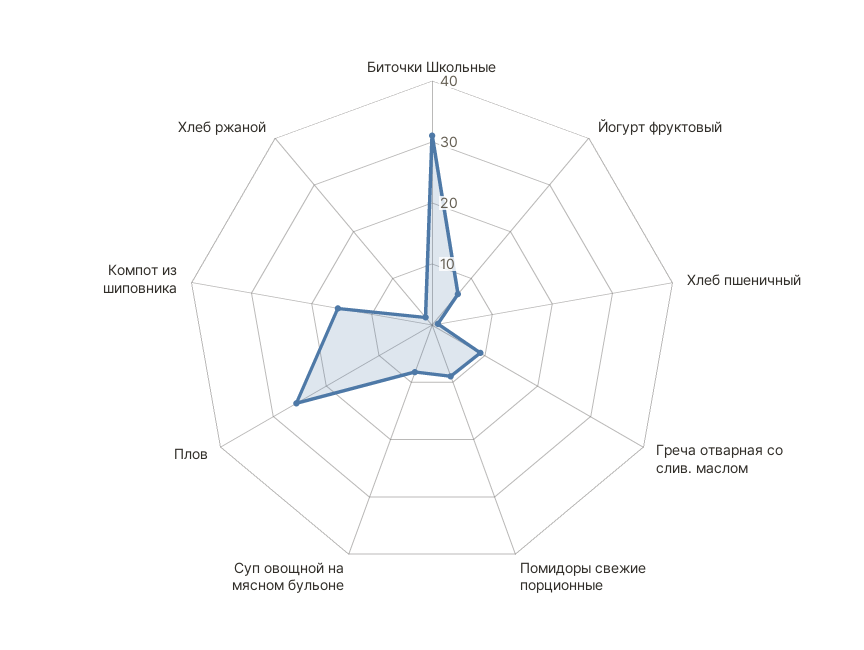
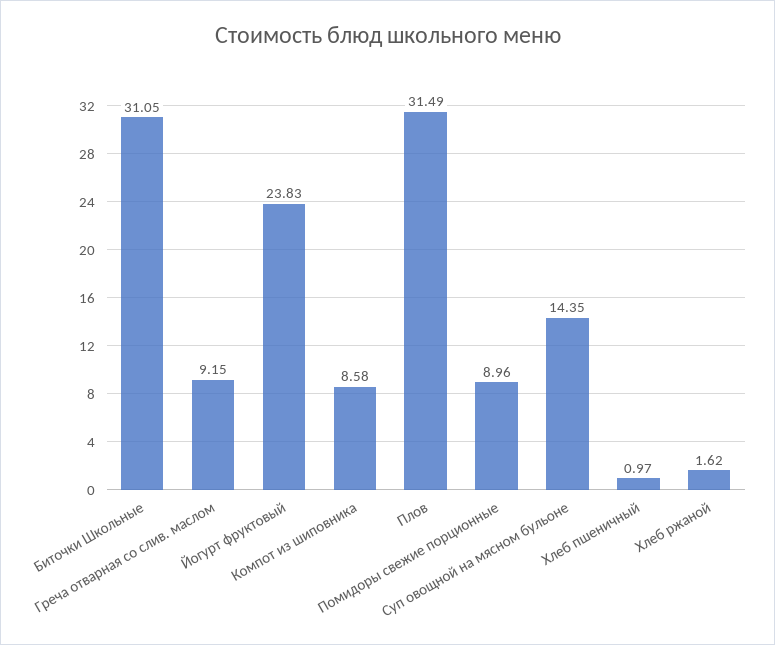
Йогурт фруктовый: 6 -> 23.83
Суп овощной на мясном бульоне: 8 -> 14.35
Плов: 26 -> 31.49
Компот из шиповника: 16 -> 8.58

